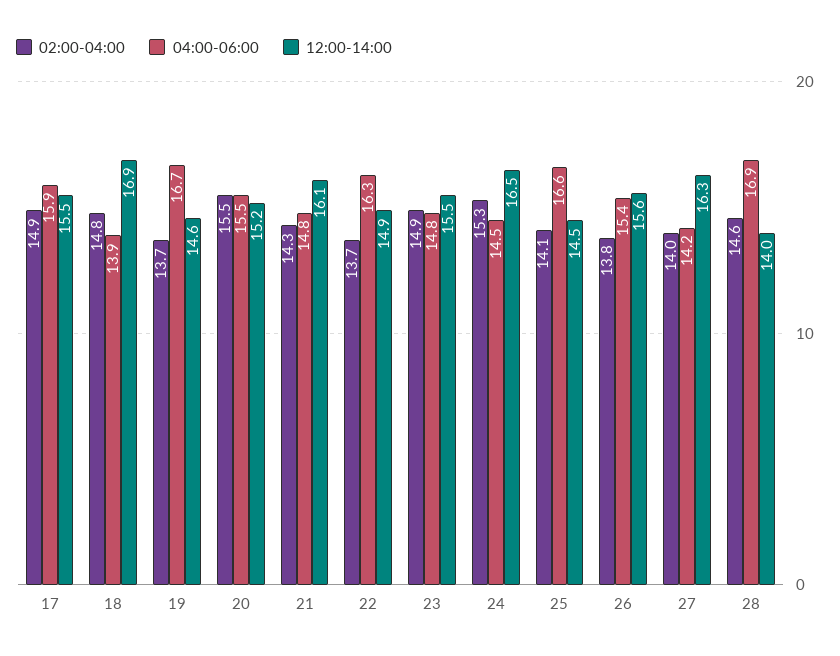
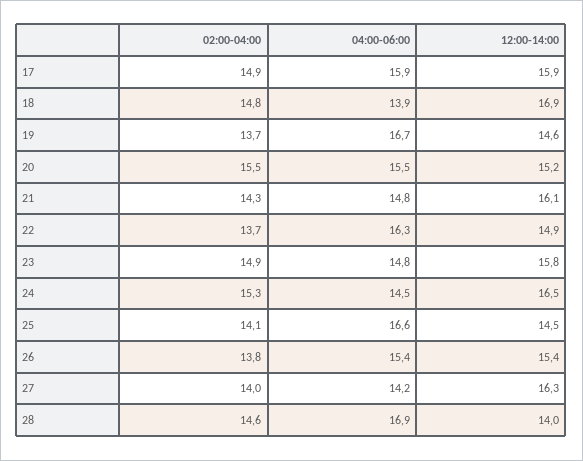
12:00-14:00, 17: 15.5 -> 15.9
12:00-14:00, 23: 15.5 -> 15.8
12:00-14:00, 26: 15.6 -> 15.4

